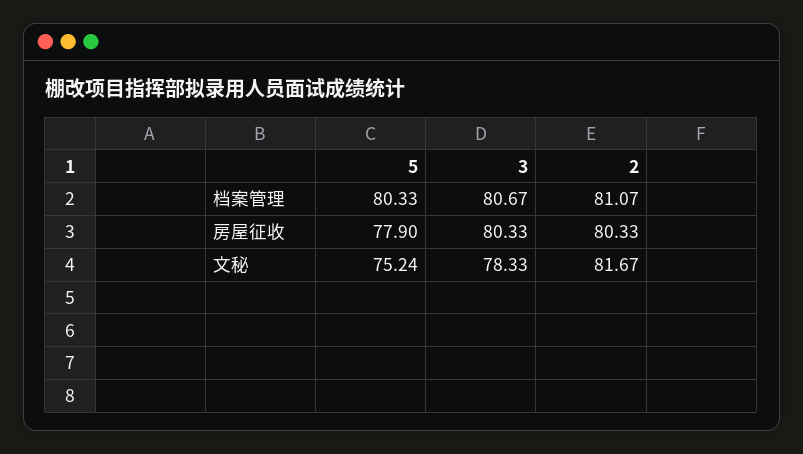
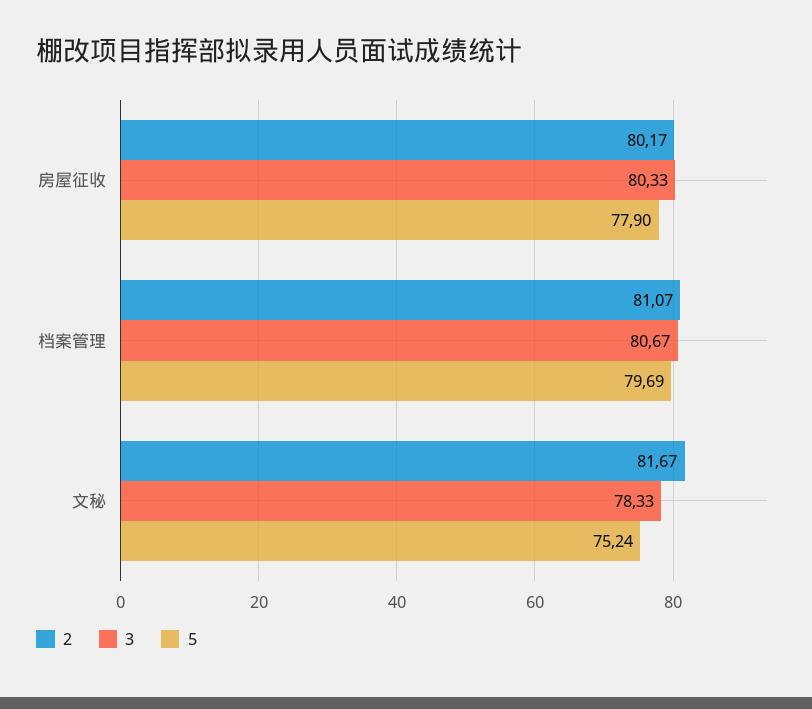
5, 档案管理: 80.33 -> 79.69
2, 房屋征收: 80.33 -> 80.17

